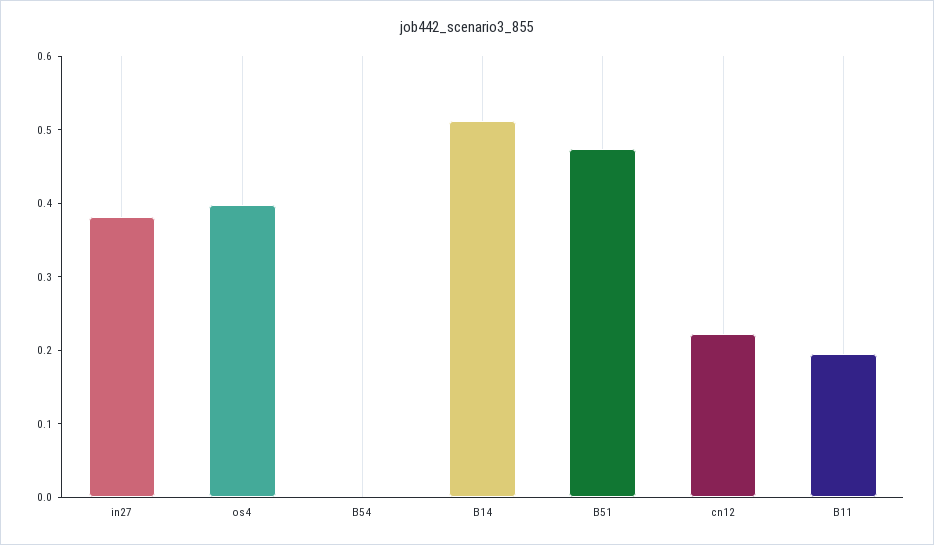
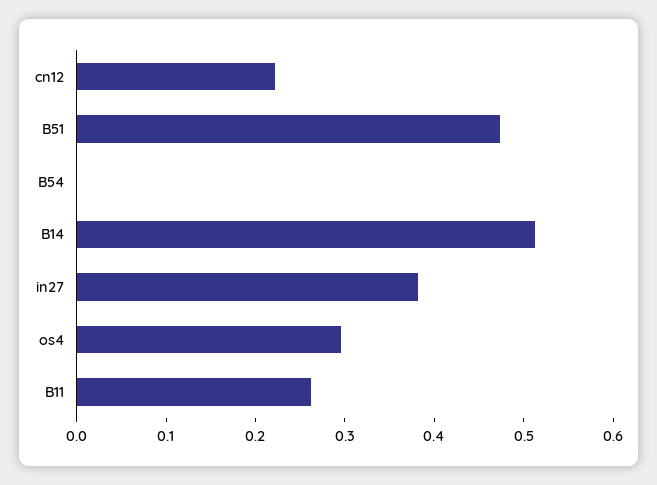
os4: 0.4 -> 0.3
B11: 0.2 -> 0.26

